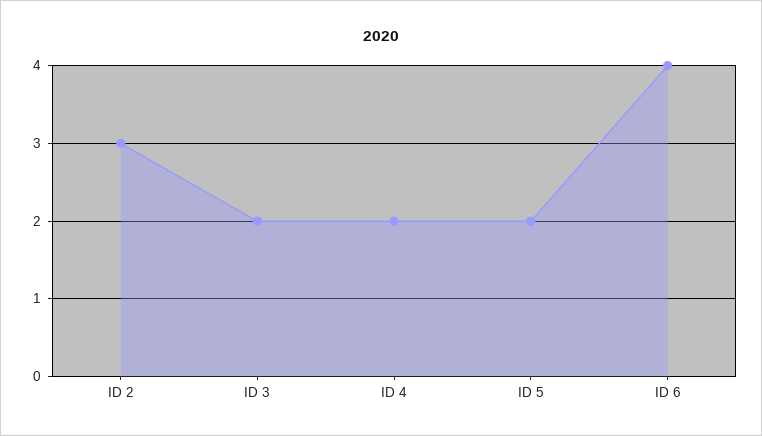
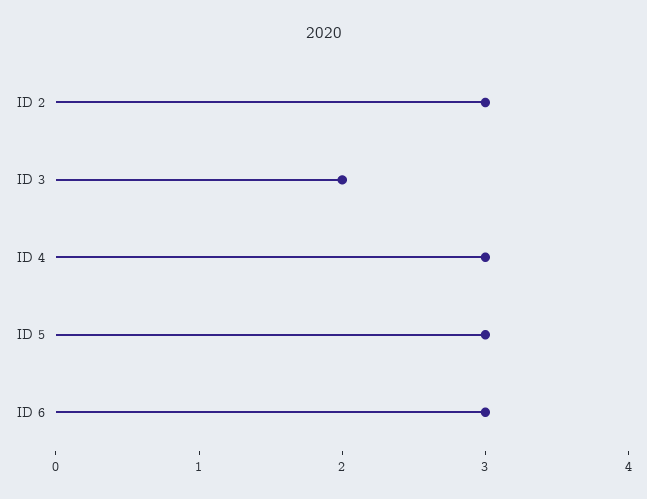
ID 4: 2 -> 3
ID 5: 2 -> 3
ID 6: 4 -> 3

